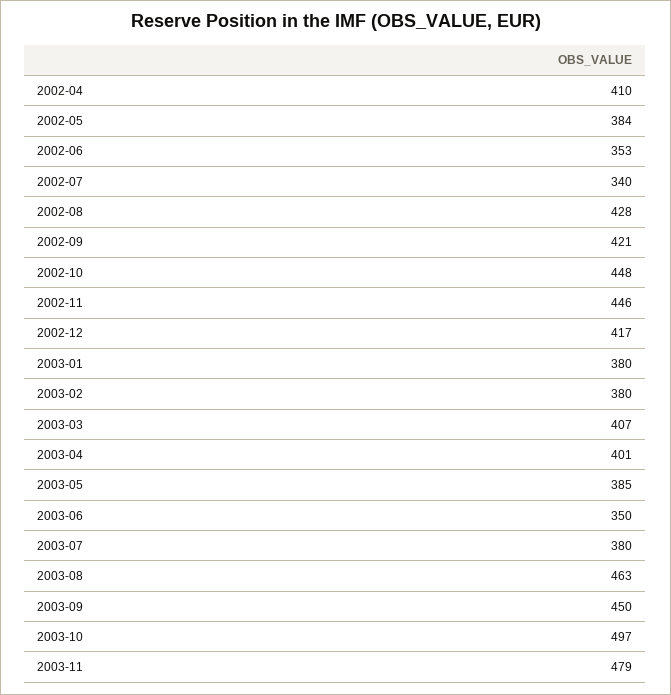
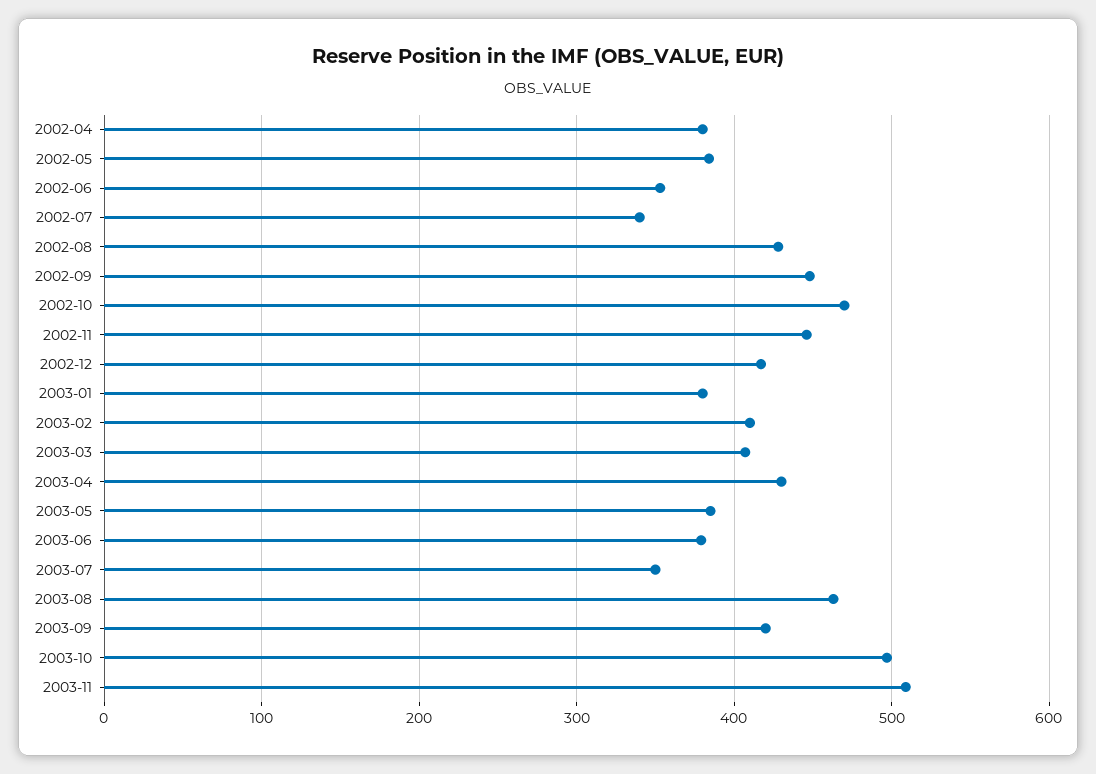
2002-04: 410 -> 380
2002-09: 421 -> 450
2002-10: 448 -> 470
2003-02: 380 -> 410
2003-04: 401 -> 430
2003-06: 350 -> 380
2003-07: 380 -> 350
2003-09: 450 -> 420
2003-11: 479 -> 510

